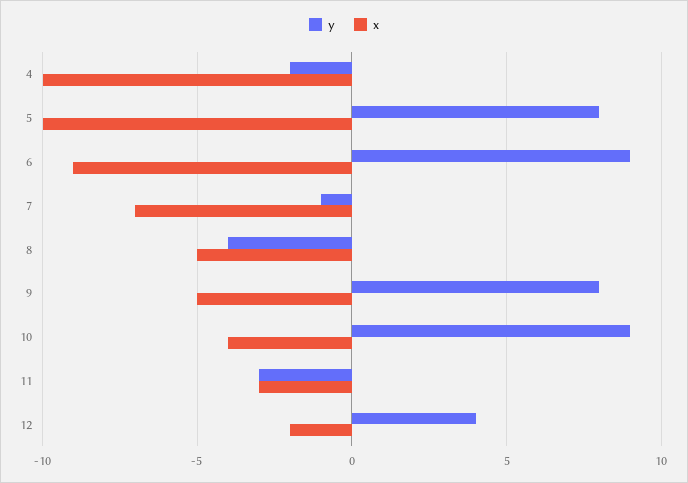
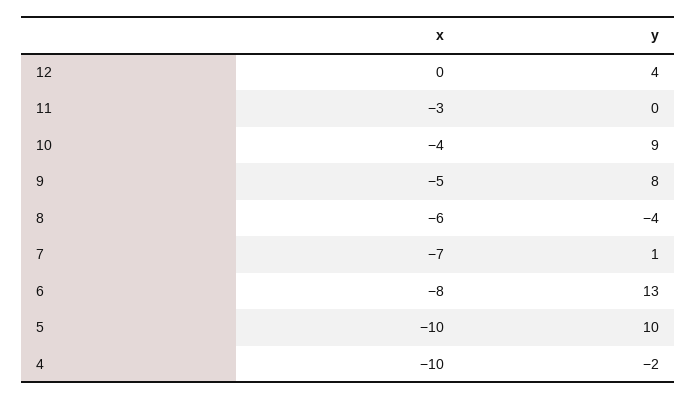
y, 5: 8 -> 10
y, 6: 9 -> 13
x, 6: -9 -> -8
y, 7: -1 -> 1
x, 8: -5 -> -6
y, 11: -3 -> 0
x, 12: -2 -> 0

